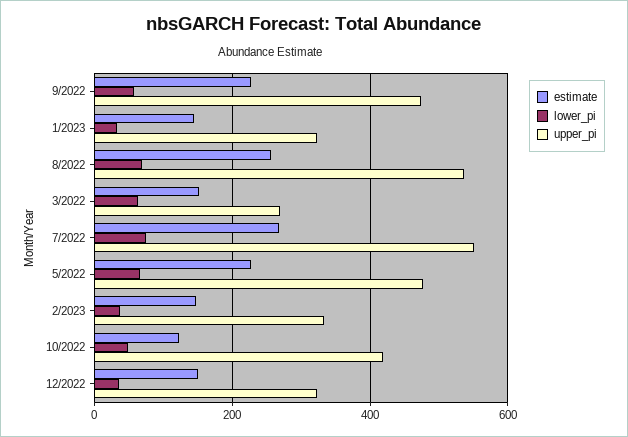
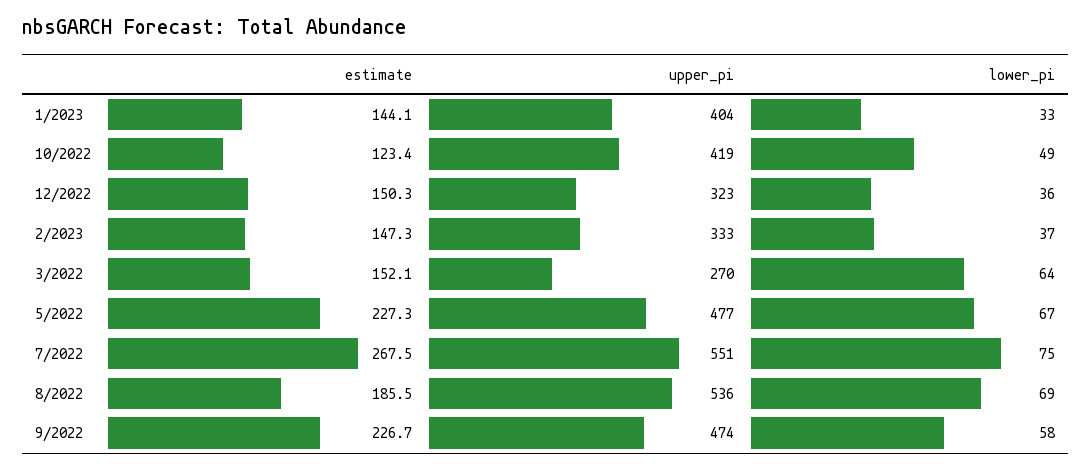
upper_pi, 1/2023: 320 -> 404
estimate, 8/2022: 260 -> 185.5

